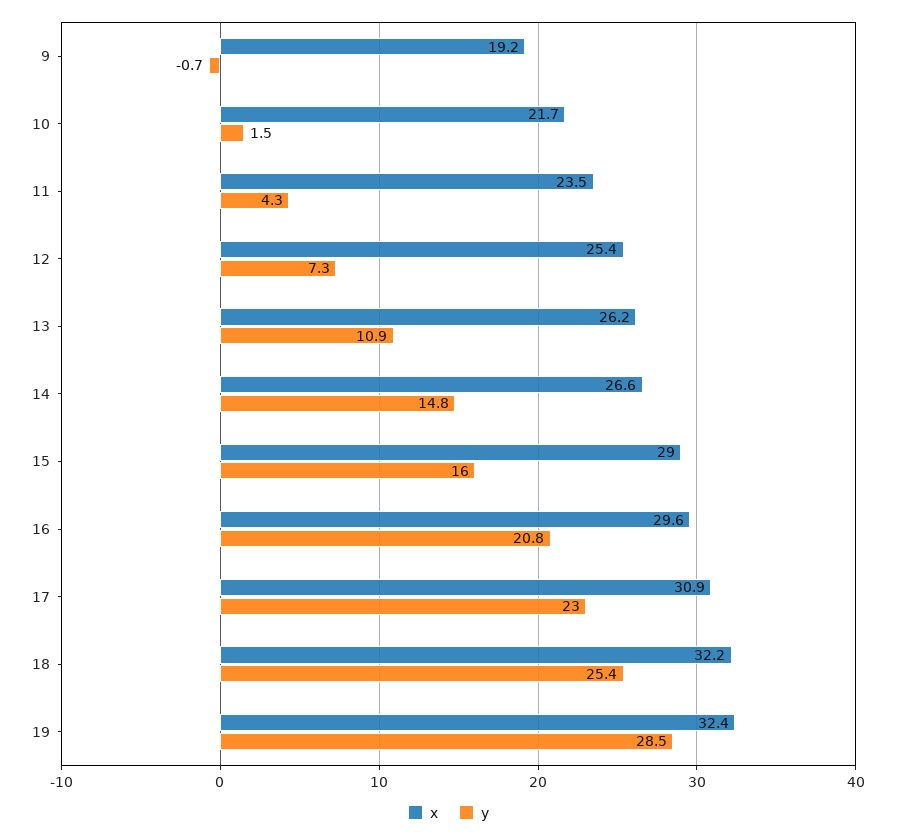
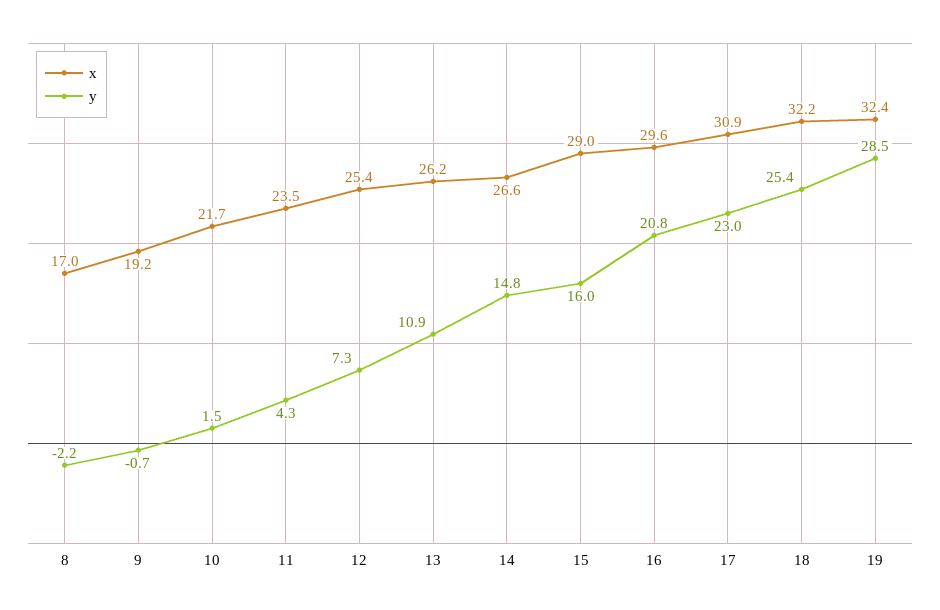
x, 8: none -> 17
y, 8: none -> -2.2

